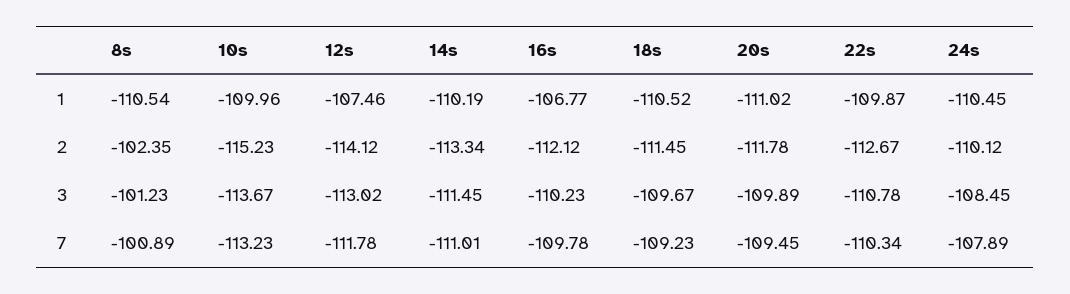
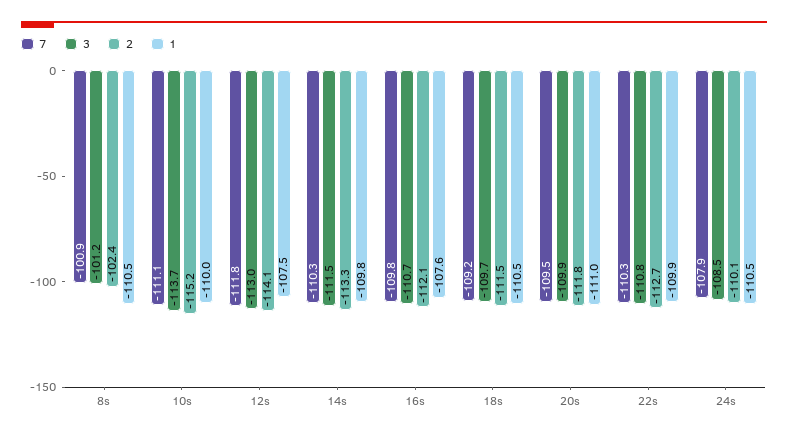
1, 14s: -110.19 -> -109.8
1, 16s: -106.77 -> -107.6
3, 16s: -110.23 -> -110.7
7, 10s: -113.23 -> -111.1
7, 14s: -111.01 -> -110.3

